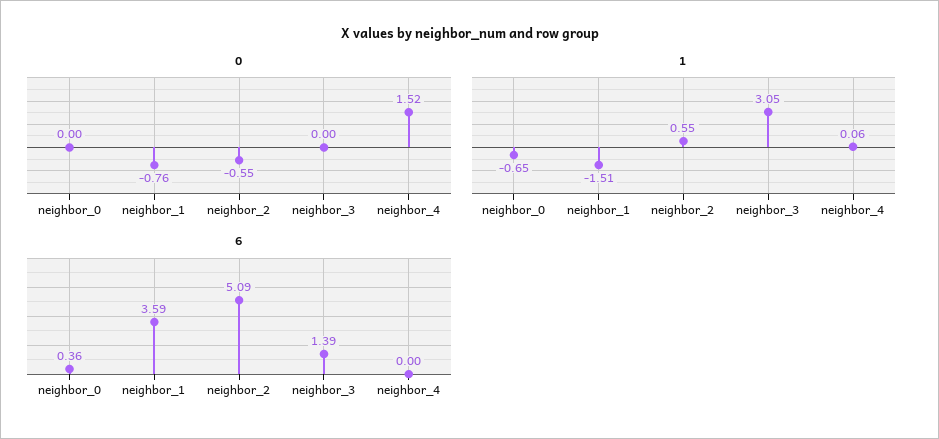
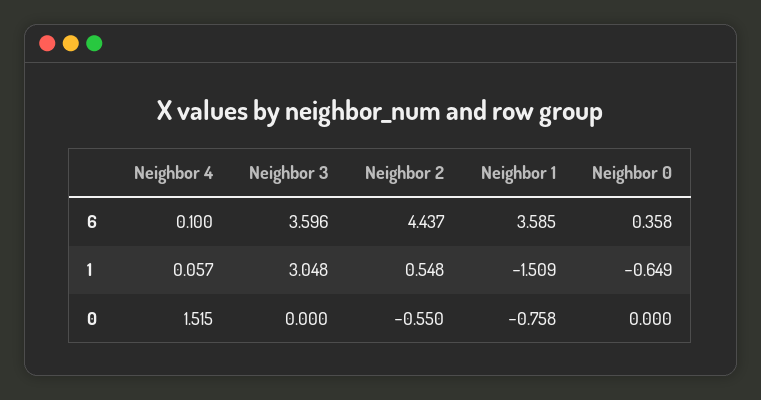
6, neighbor_2: 5.09 -> 4.437
6, neighbor_3: 1.39 -> 3.596
6, neighbor_4: 0 -> 0.1

